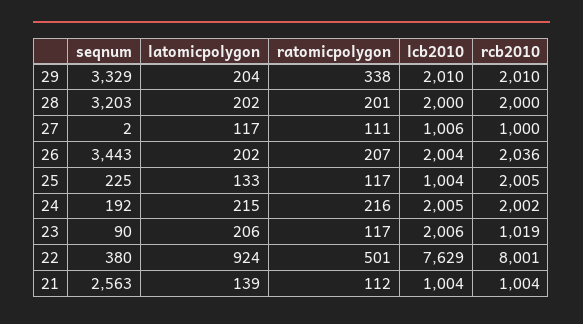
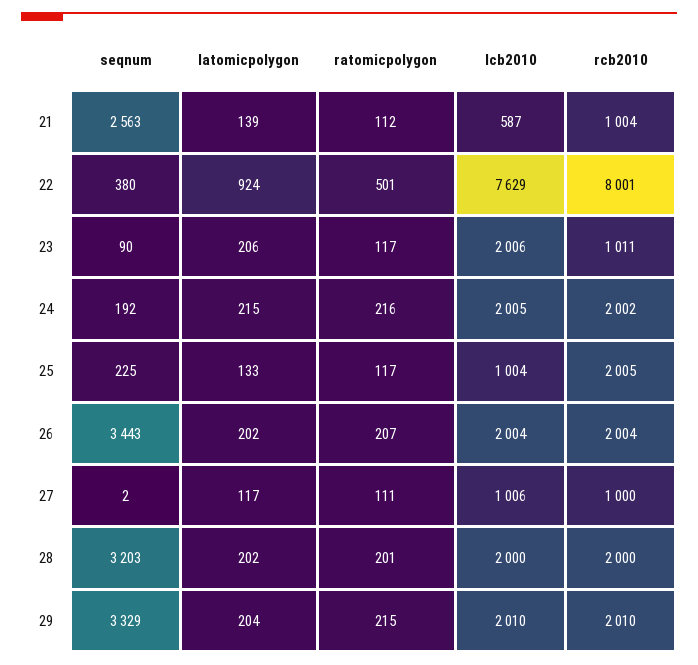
ratomicpolygon, 29: 338 -> 215
rcb2010, 26: 2036 -> 2004
rcb2010, 23: 1019 -> 1011
lcb2010, 21: 1004 -> 587

